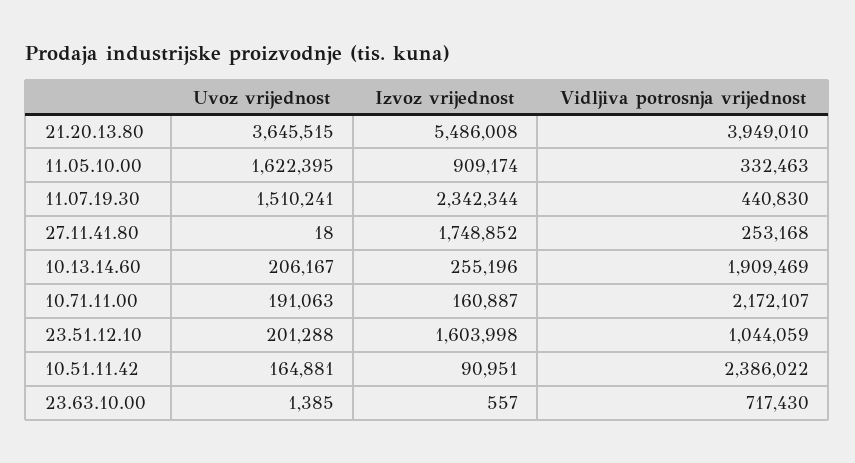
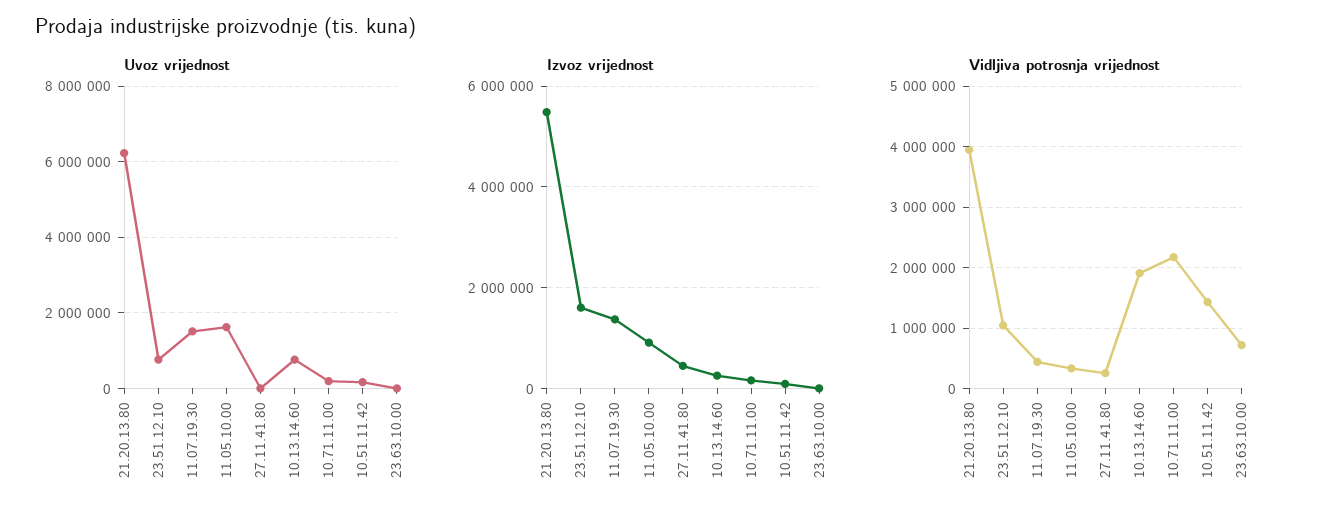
Uvoz vrijednost, 21.20.13.80: 3645515 -> 6200000
Izvoz vrijednost, 11.07.19.30: 2342344 -> 1400000
Izvoz vrijednost, 27.11.41.80: 1748852 -> 400000
Uvoz vrijednost, 10.13.14.60: 206167 -> 800000
Uvoz vrijednost, 23.51.12.10: 201288 -> 800000
Vidljiva potrosnja vrijednost, 10.51.11.42: 2386022 -> 1400000

